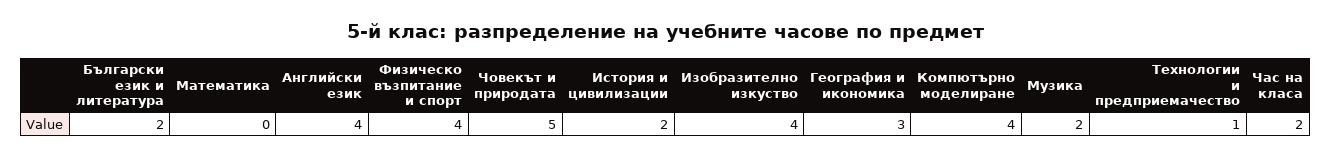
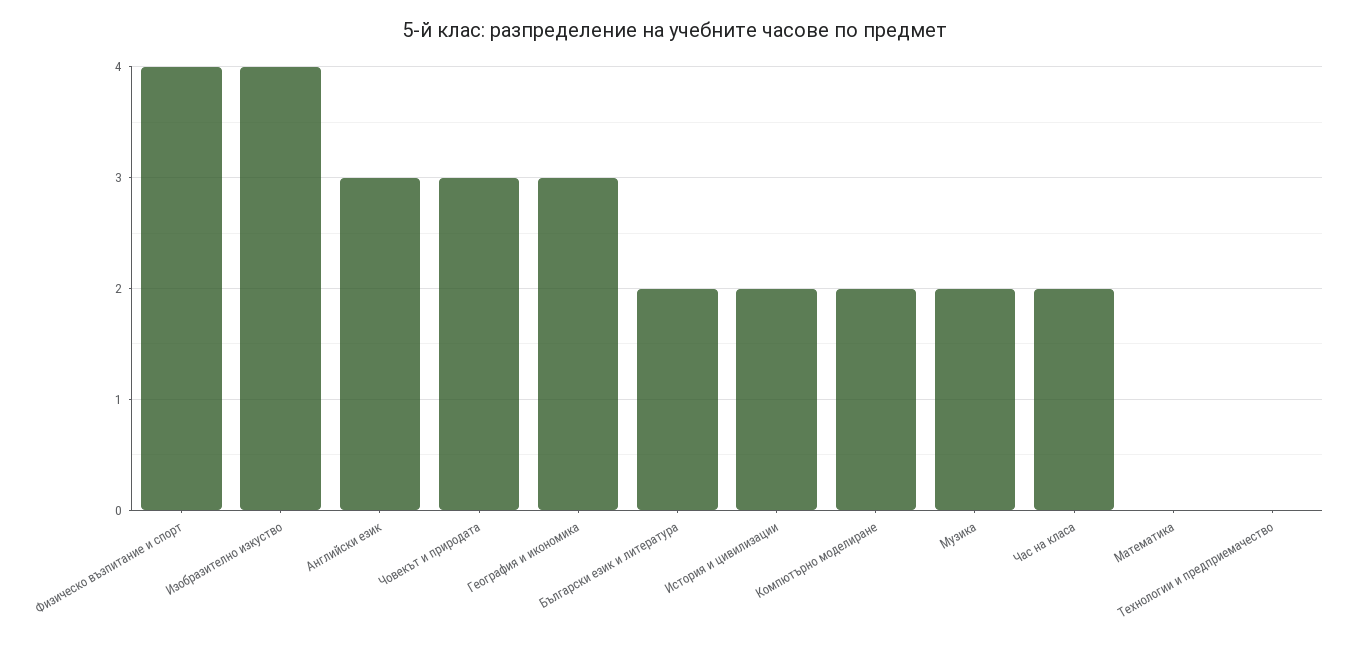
Английски език: 4 -> 3
Човекът и природата: 5 -> 3
Компютърно моделиране: 4 -> 2
Технологии и предприемачество: 1 -> 0

